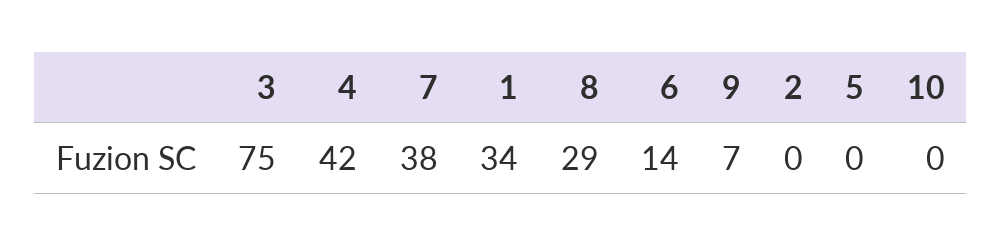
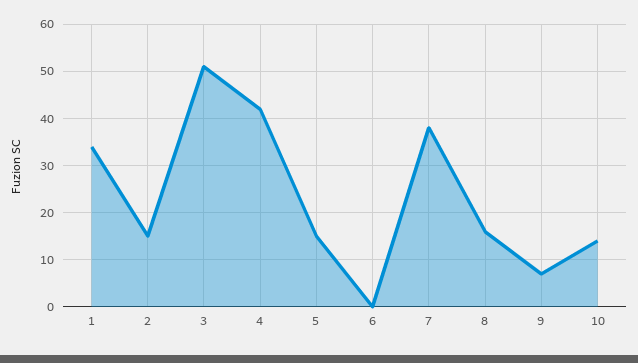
3: 75 -> 50
8: 29 -> 15
6: 14 -> 0
2: 0 -> 15
5: 0 -> 15
10: 0 -> 15

